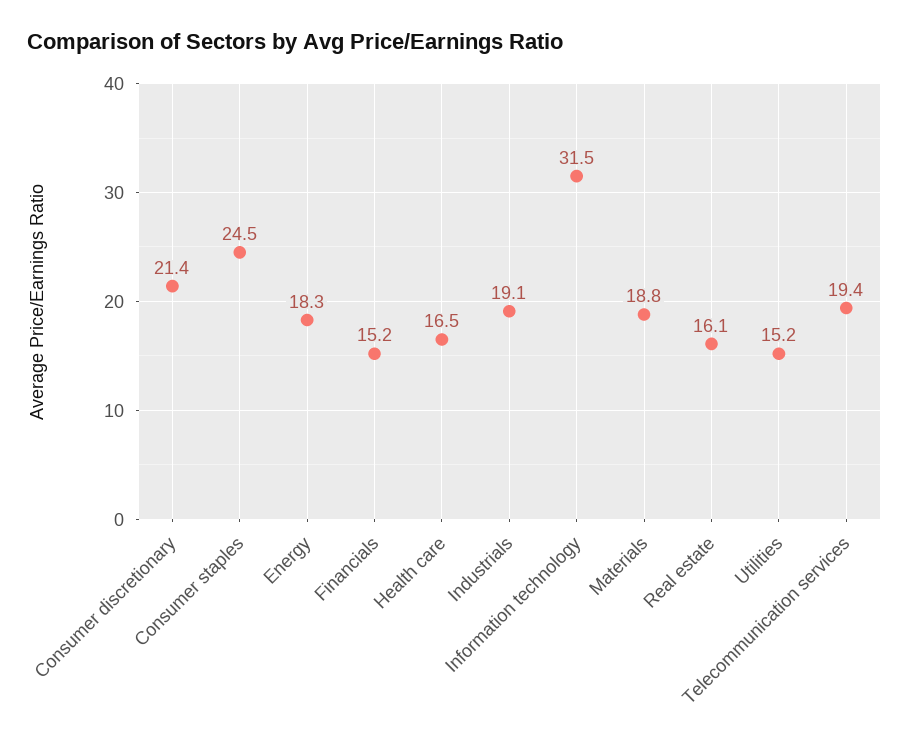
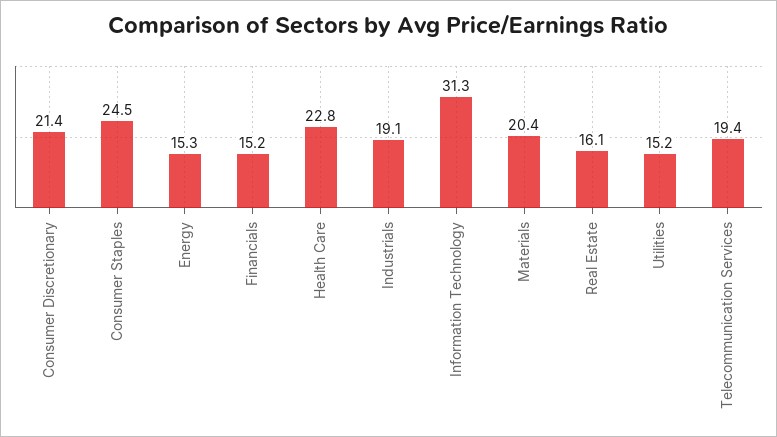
Energy: 18.3 -> 15.3
Health care: 16.5 -> 22.8
Information technology: 31.5 -> 31.3
Materials: 18.8 -> 20.4

